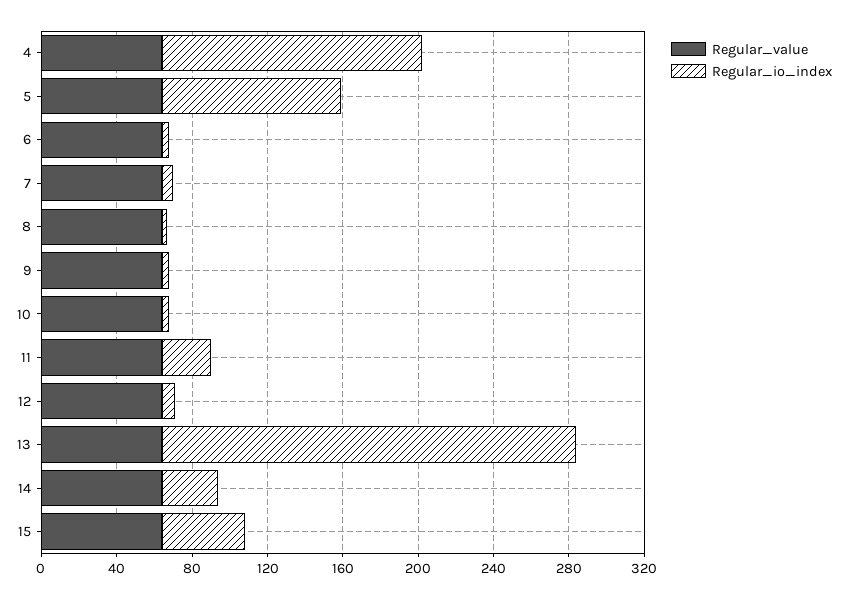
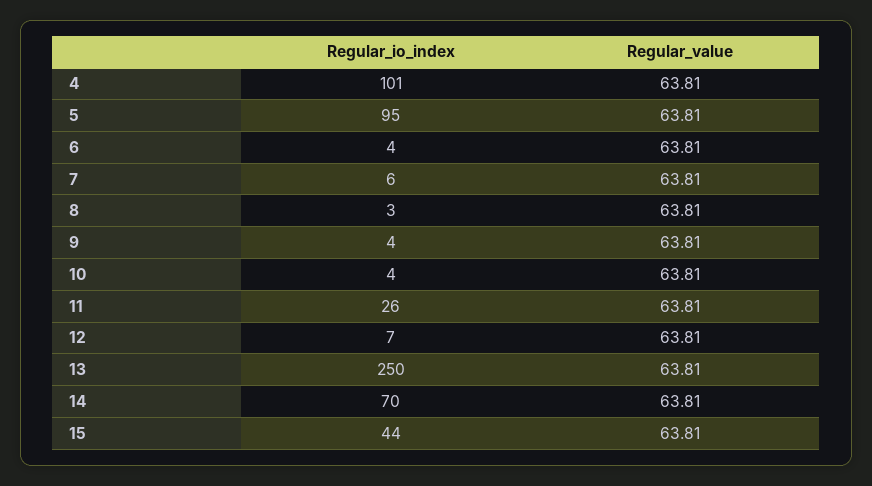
Regular_io_index, 4: 140 -> 101
Regular_io_index, 13: 220 -> 250
Regular_io_index, 14: 30 -> 70

